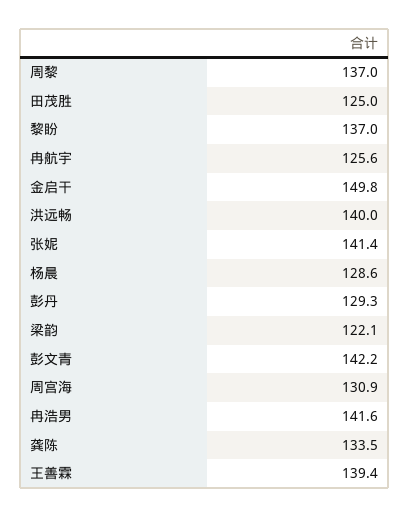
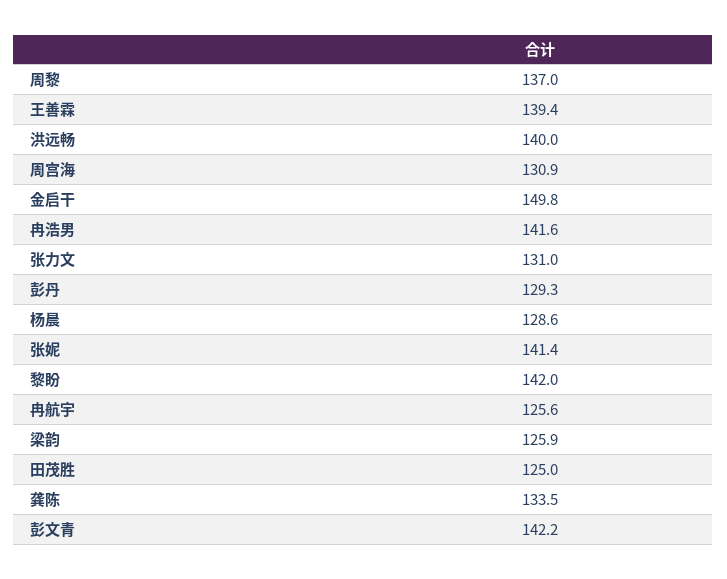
黎盼: 137 -> 142
梁韵: 122.1 -> 125.9
张力文: none -> 131

